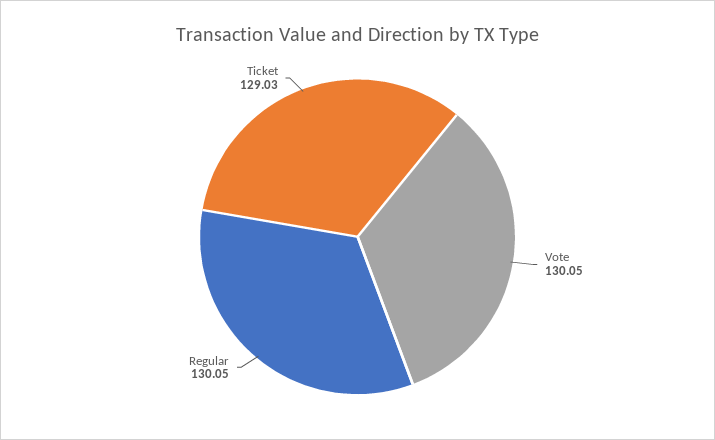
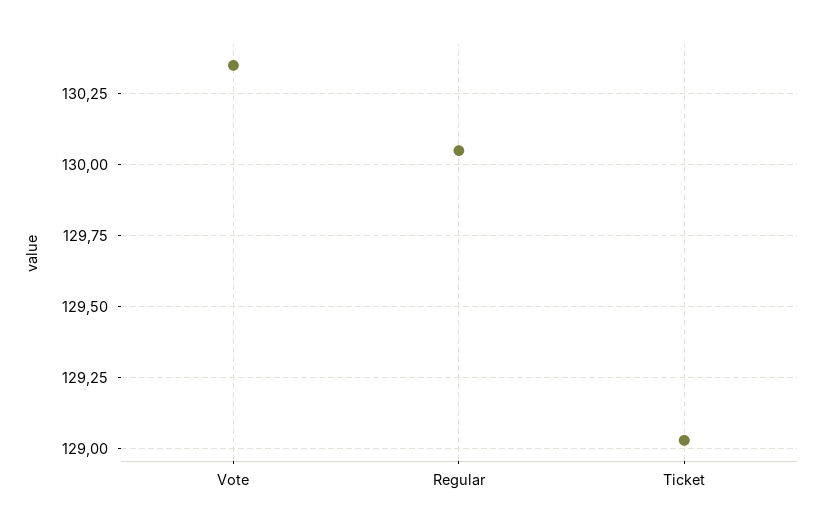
Vote: 130.05 -> 130.35

